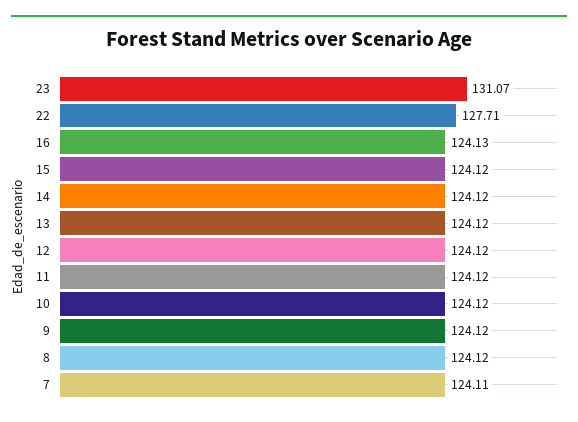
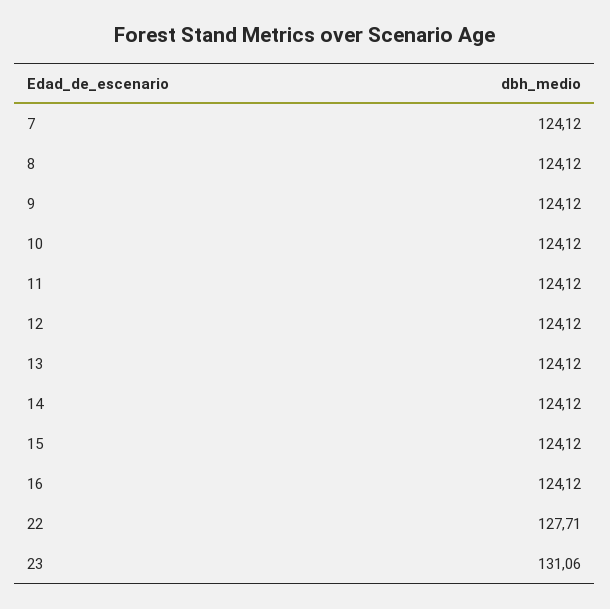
23: 131.07 -> 131.06
16: 124.13 -> 124.12
7: 124.11 -> 124.12

